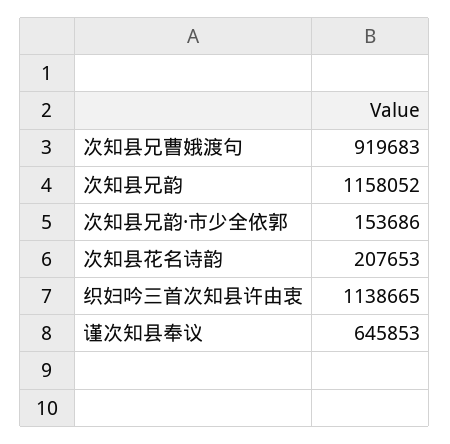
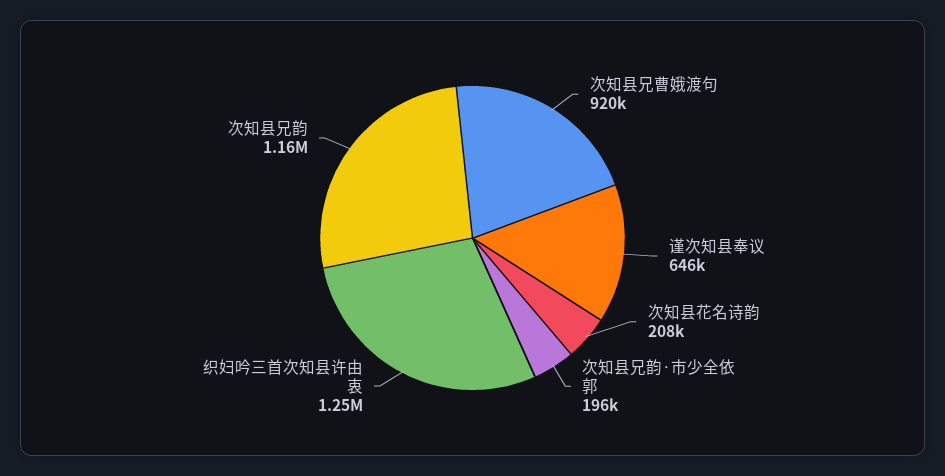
次知县兄韵·市少全依郭: 153686 -> 196000
织妇吟三首次知县许由衷: 1138665 -> 1250000

